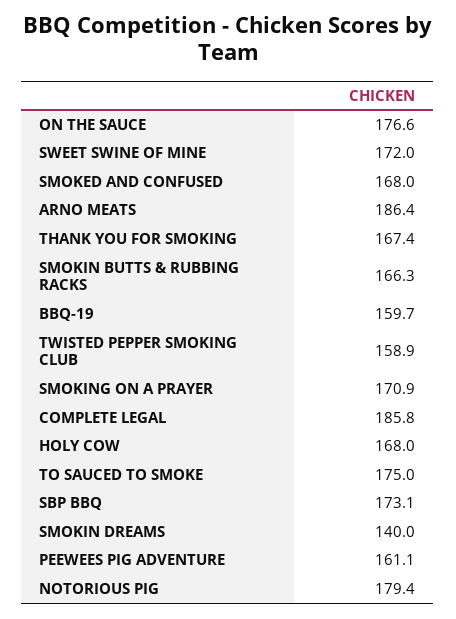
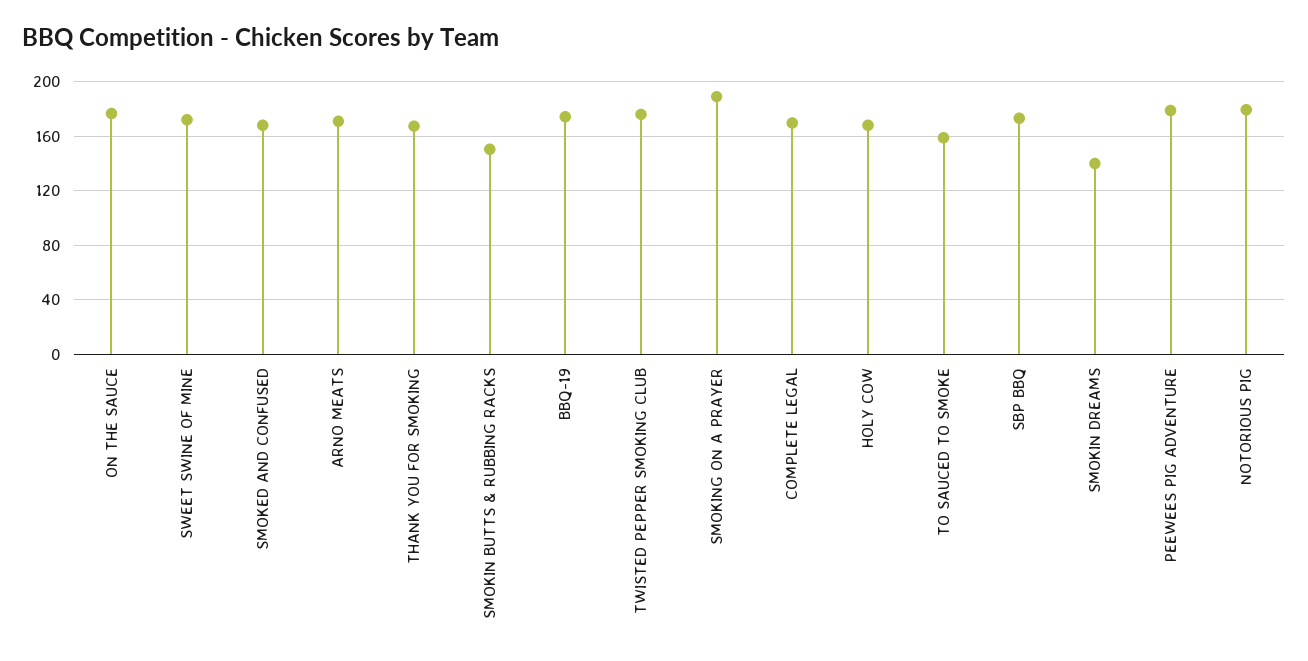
ARNO MEATS: 186.4 -> 170
SMOKIN BUTTS & RUBBING RACKS: 166.3 -> 150
BBQ-19: 159.7 -> 175
TWISTED PEPPER SMOKING CLUB: 158.9 -> 175
SMOKING ON A PRAYER: 170.9 -> 190
COMPLETE LEGAL: 185.8 -> 170
TO SAUCED TO SMOKE: 175 -> 160
PEEWEES PIG ADVENTURE: 161.1 -> 180

